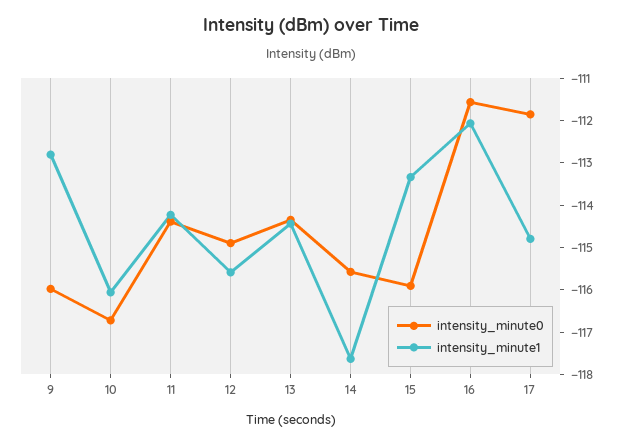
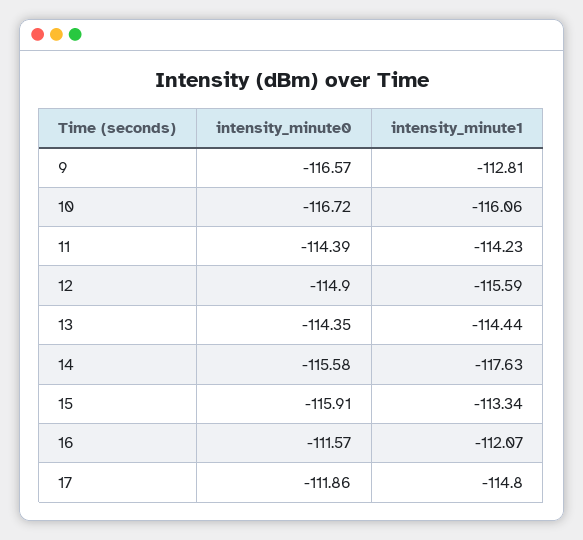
intensity_minute0, 9: -116 -> -116.57

